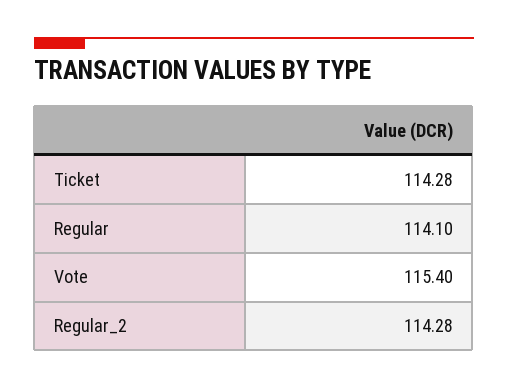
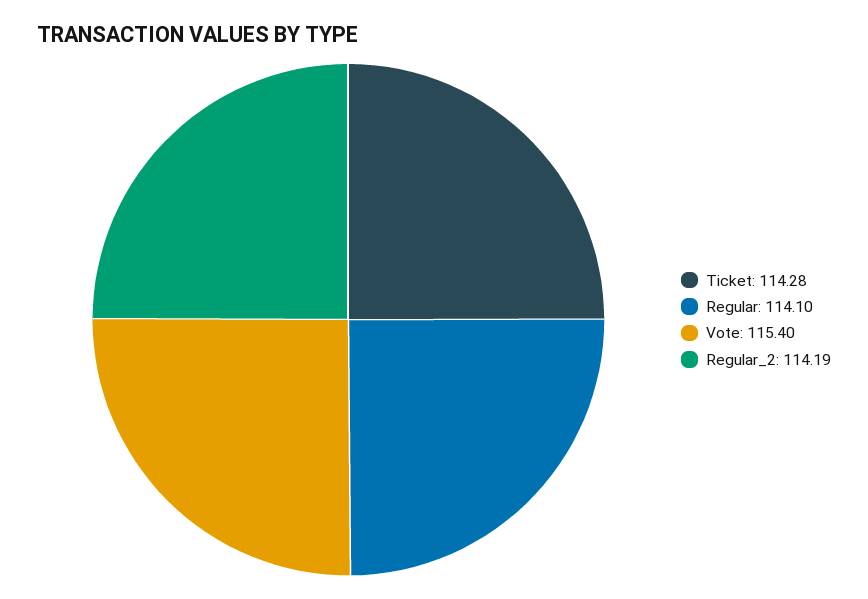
Regular_2: 114.28 -> 114.19

